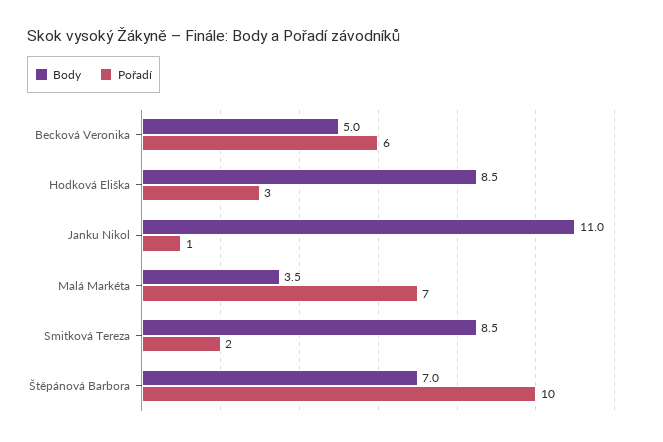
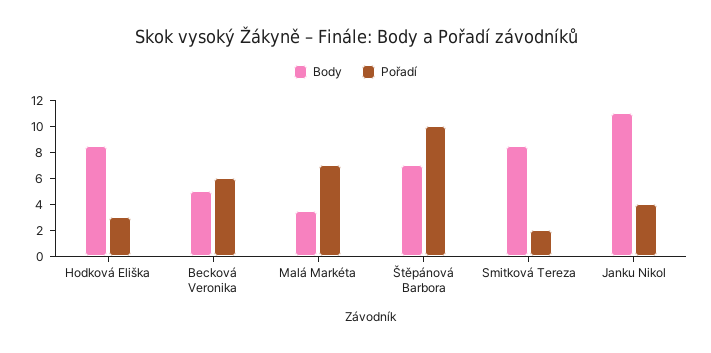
Pořadí, Janku Nikol: 1 -> 4

